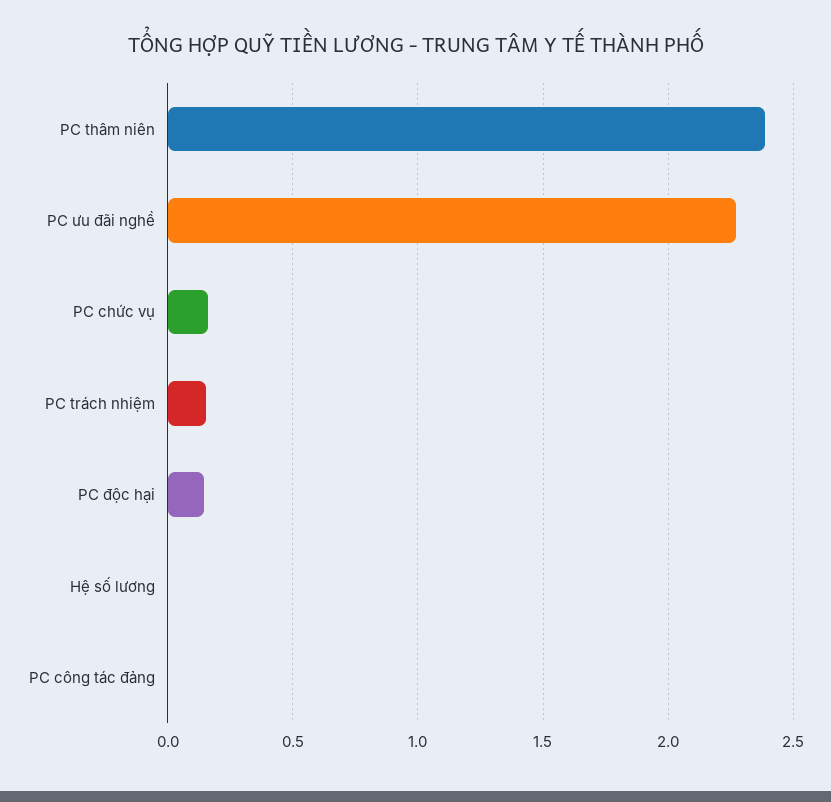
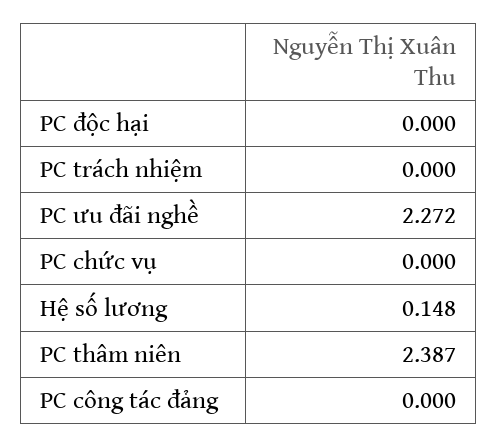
PC chức vụ: 0.15 -> 0
PC trách nhiệm: 0.15 -> 0
PC độc hại: 0.15 -> 0
Hệ số lương: 0 -> 0.148

